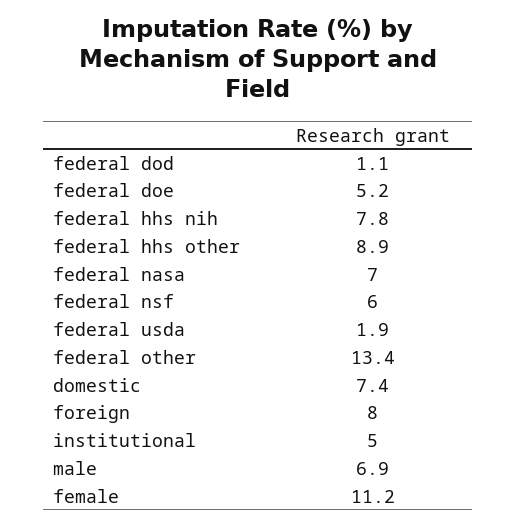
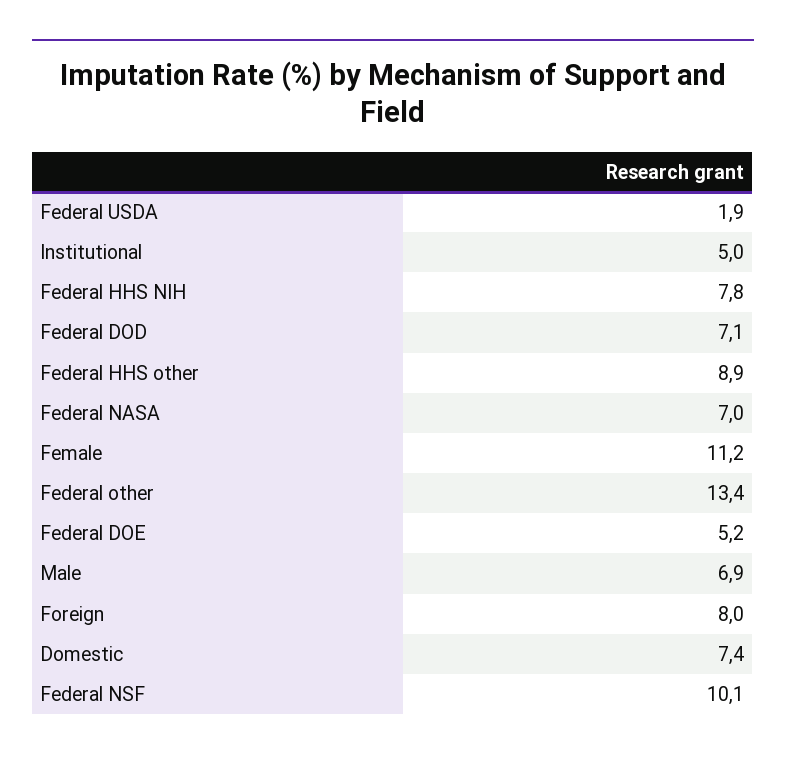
federal dod: 1.1 -> 7.1
federal nsf: 6 -> 10.1

